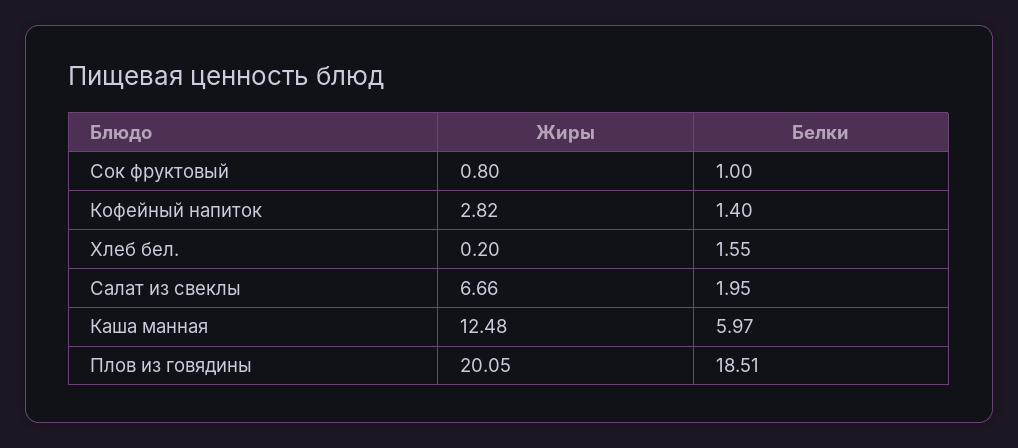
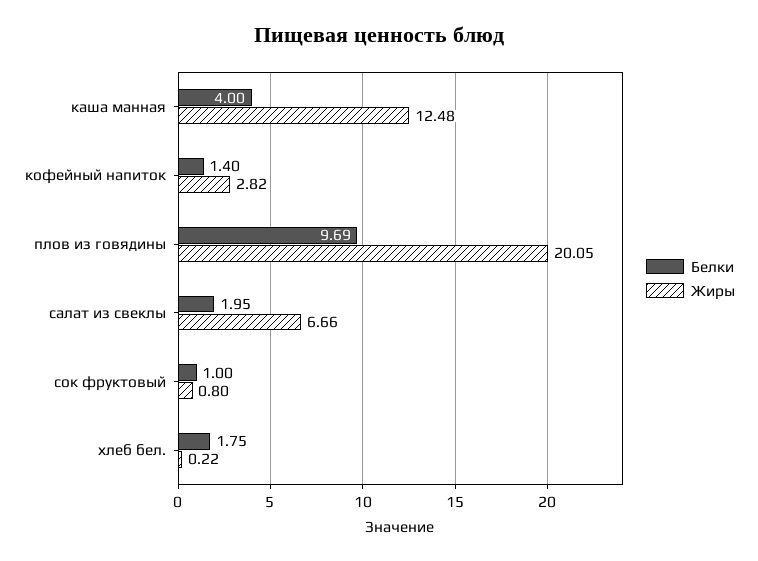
Жиры, Хлеб бел.: 0.2 -> 0.22
Белки, Хлеб бел.: 1.55 -> 1.75
Белки, Каша манная: 5.97 -> 4
Белки, Плов из говядины: 18.51 -> 9.69

